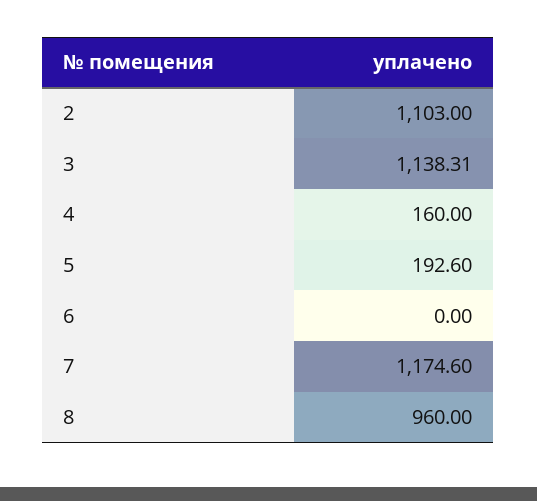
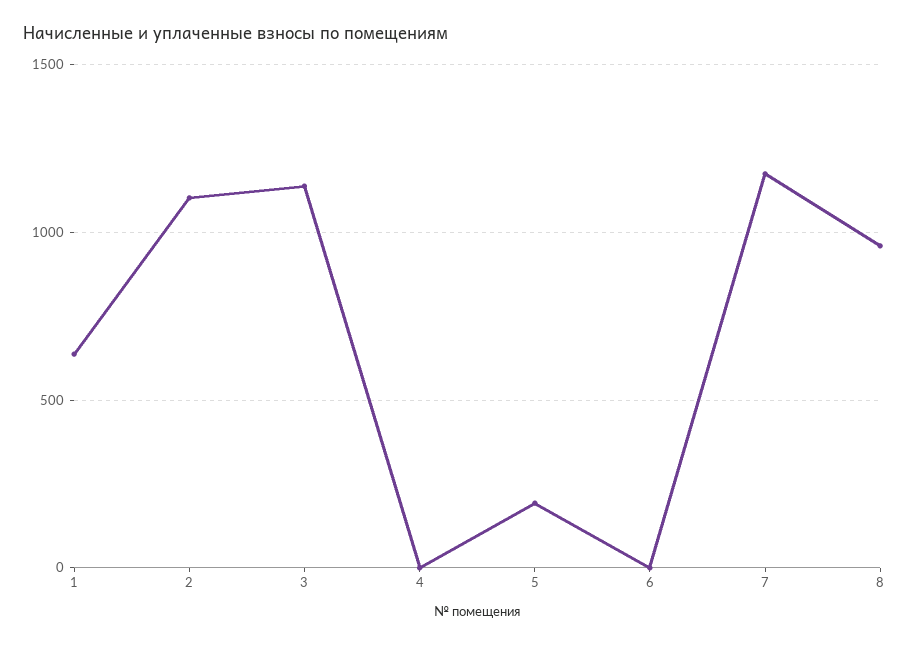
4: 160 -> 0
1: none -> 650

